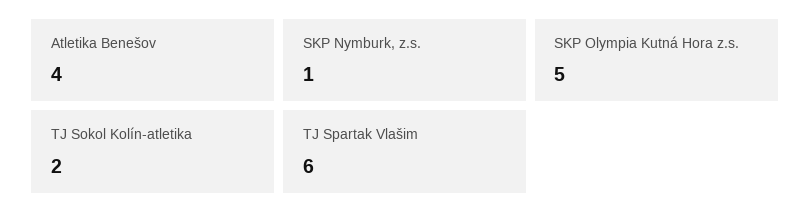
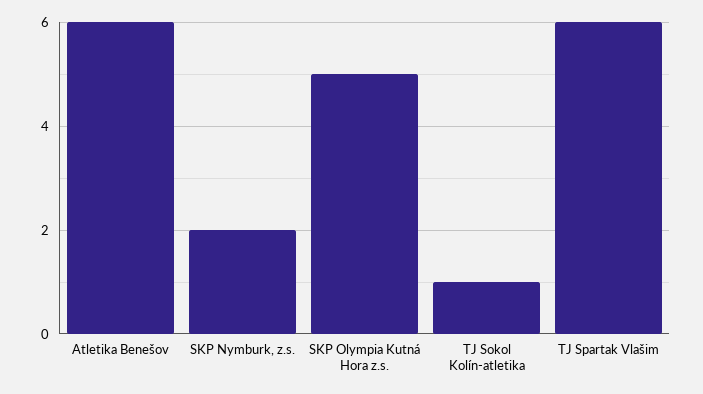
Atletika Benešov: 4 -> 6
SKP Nymburk, z.s.: 1 -> 2
TJ Sokol Kolín-atletika: 2 -> 1

